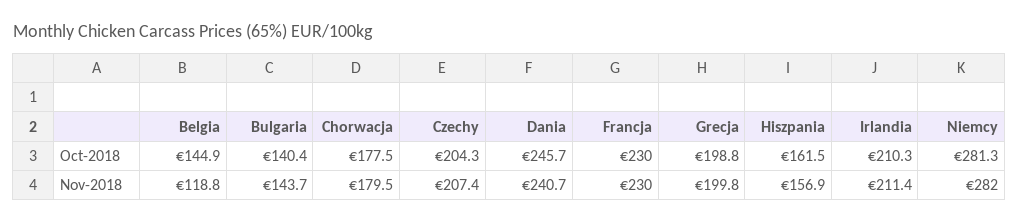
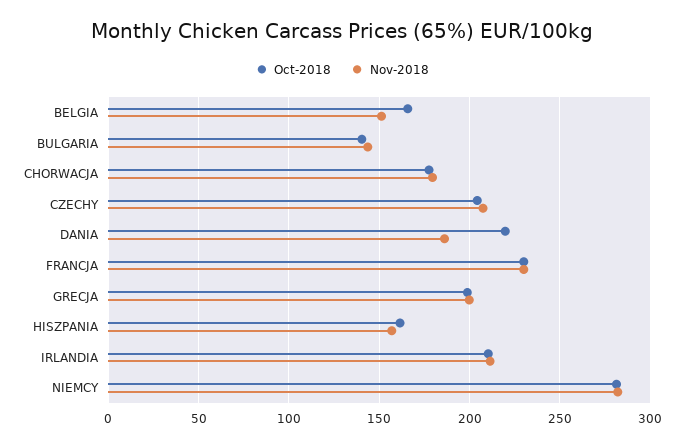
Oct-2018, Belgia: 144.9 -> 165
Oct-2018, Dania: 245.7 -> 220
Nov-2018, Belgia: 118.8 -> 150
Nov-2018, Dania: 240.7 -> 185

